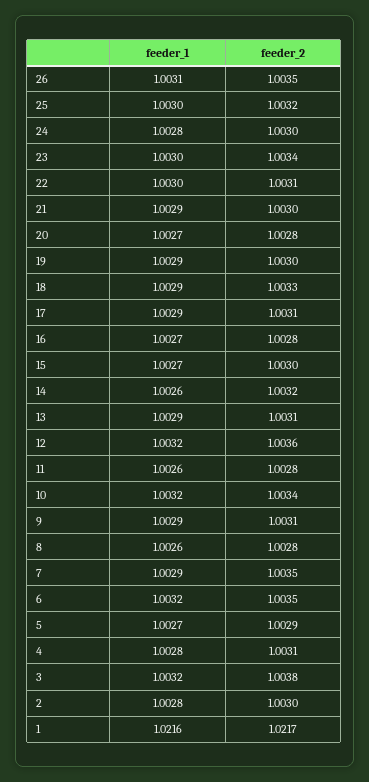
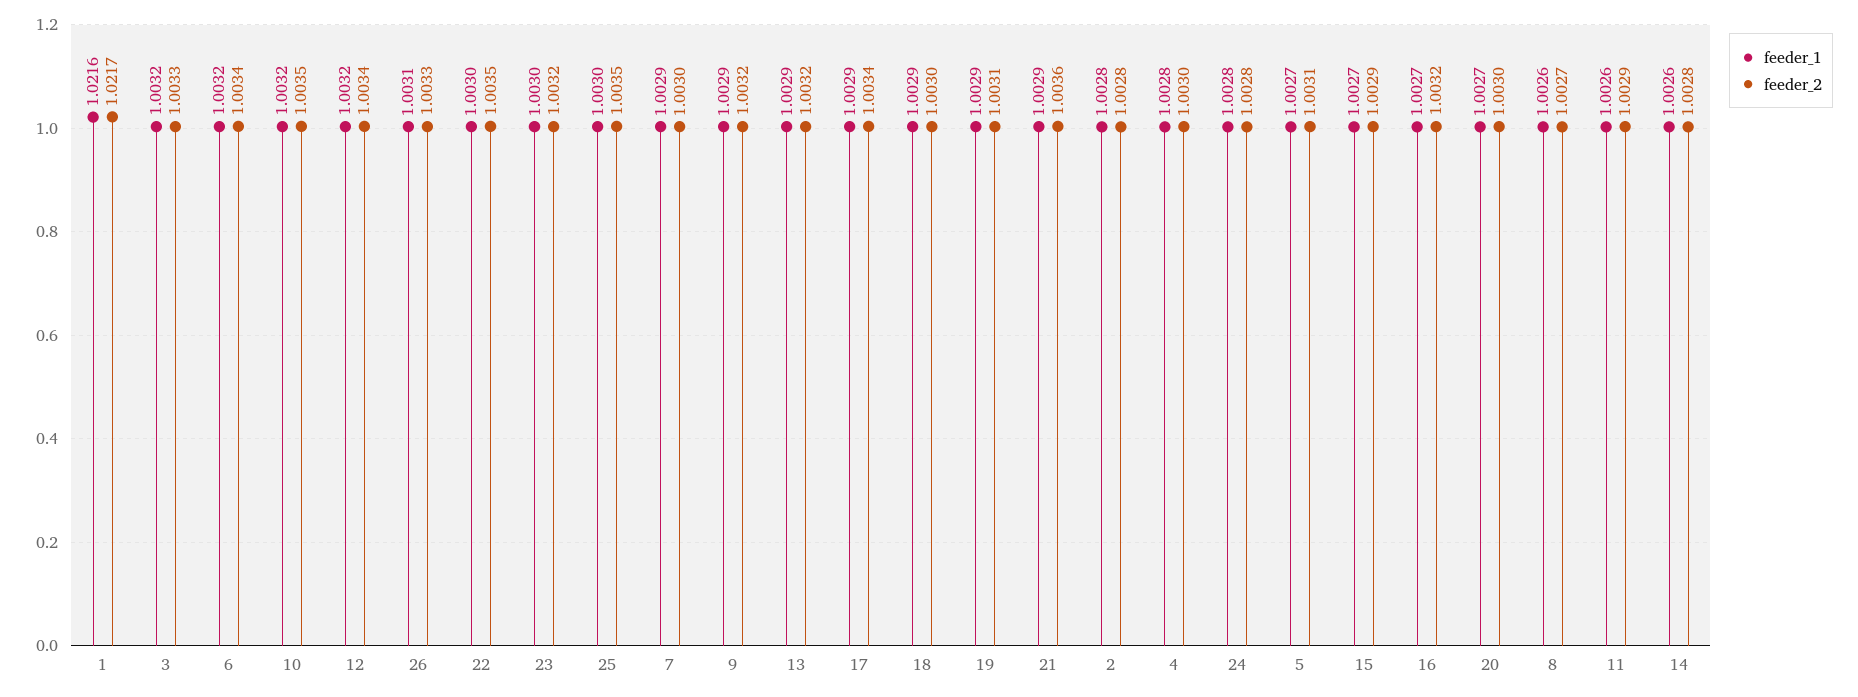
feeder_2, 26: 1.0035 -> 1.0033
feeder_2, 25: 1.0032 -> 1.0035
feeder_2, 24: 1.003 -> 1.0028
feeder_2, 23: 1.0034 -> 1.0032
feeder_2, 22: 1.0031 -> 1.0035
feeder_2, 21: 1.003 -> 1.0036
feeder_2, 20: 1.0028 -> 1.003
feeder_2, 19: 1.003 -> 1.0031
feeder_2, 18: 1.0033 -> 1.003
feeder_2, 17: 1.0031 -> 1.0034
feeder_2, 16: 1.0028 -> 1.0032
feeder_2, 15: 1.003 -> 1.0029
feeder_2, 14: 1.0032 -> 1.0028
feeder_2, 13: 1.0031 -> 1.0032
feeder_2, 12: 1.0036 -> 1.0034
feeder_2, 11: 1.0028 -> 1.0029
feeder_2, 10: 1.0034 -> 1.0035
feeder_2, 9: 1.0031 -> 1.0032
feeder_2, 8: 1.0028 -> 1.0027
feeder_2, 7: 1.0035 -> 1.003
feeder_2, 6: 1.0035 -> 1.0034
feeder_2, 5: 1.0029 -> 1.0031
feeder_2, 4: 1.0031 -> 1.003
feeder_2, 3: 1.0038 -> 1.0033
feeder_2, 2: 1.003 -> 1.0028

